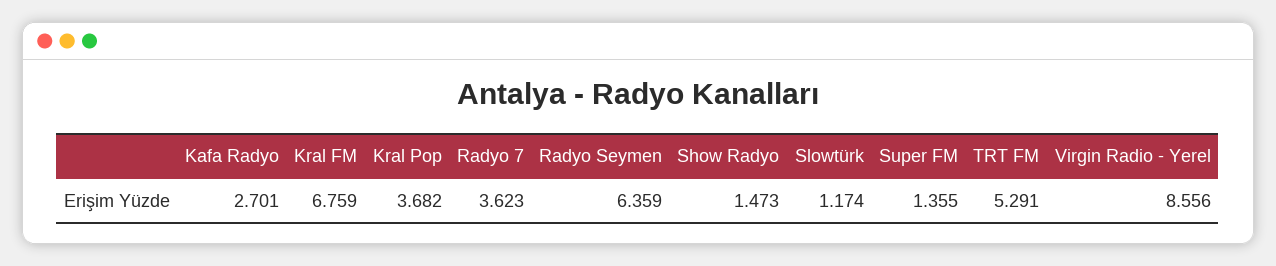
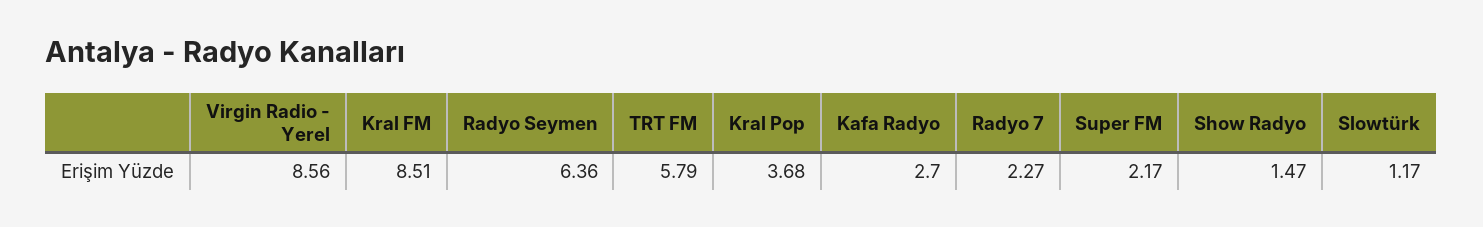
Kral FM: 6.759 -> 8.51
Radyo 7: 3.623 -> 2.27
Super FM: 1.355 -> 2.17
TRT FM: 5.291 -> 5.79

